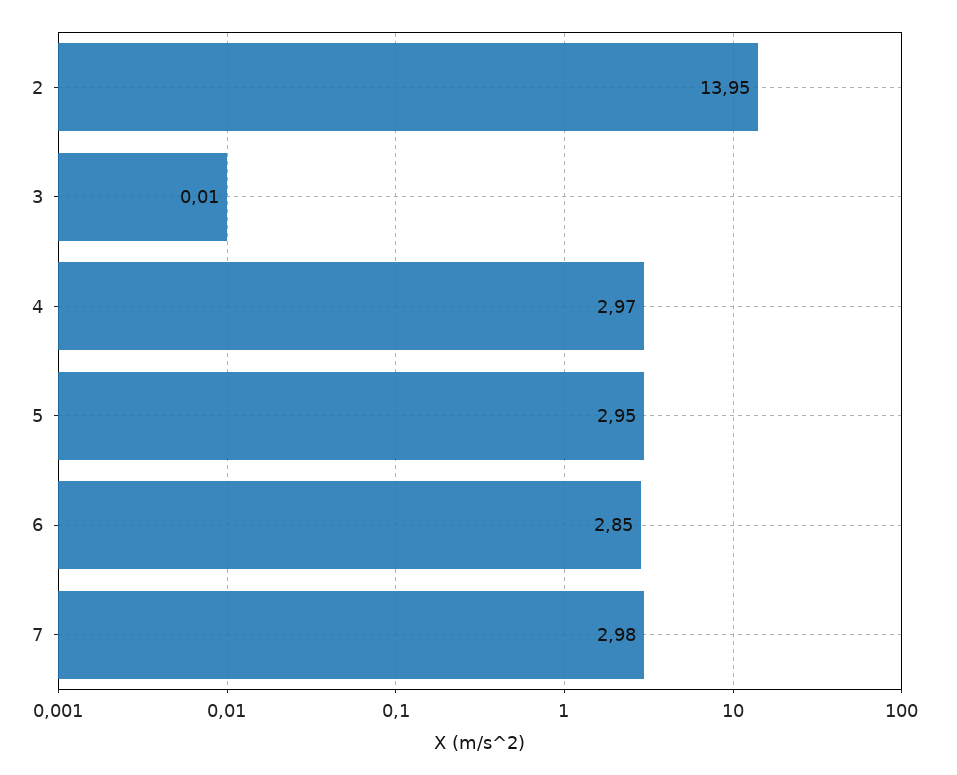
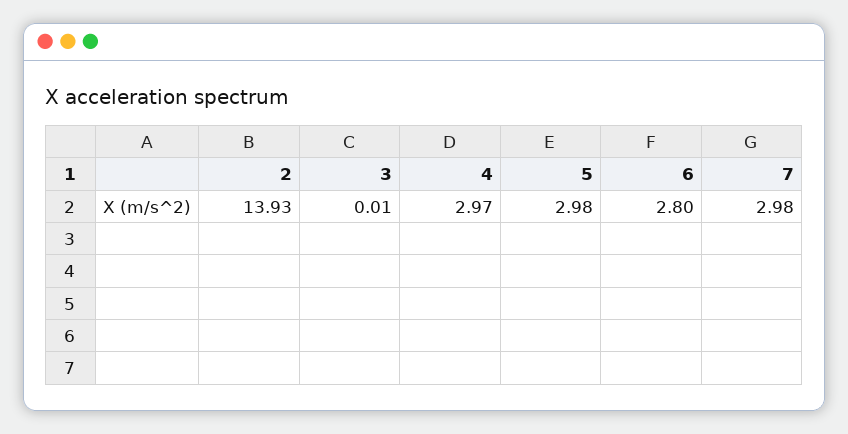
2: 13.95 -> 13.93
5: 2.95 -> 2.98
6: 2.85 -> 2.8

